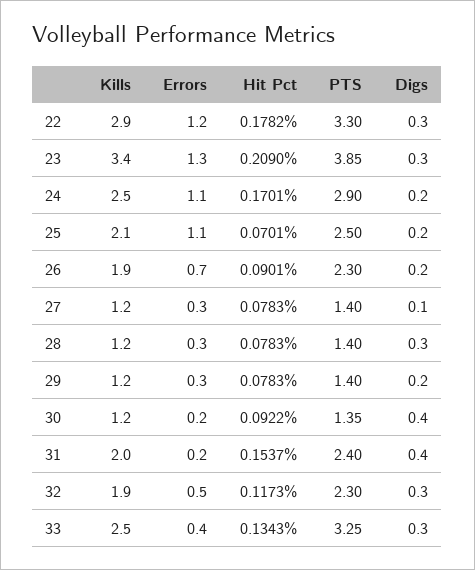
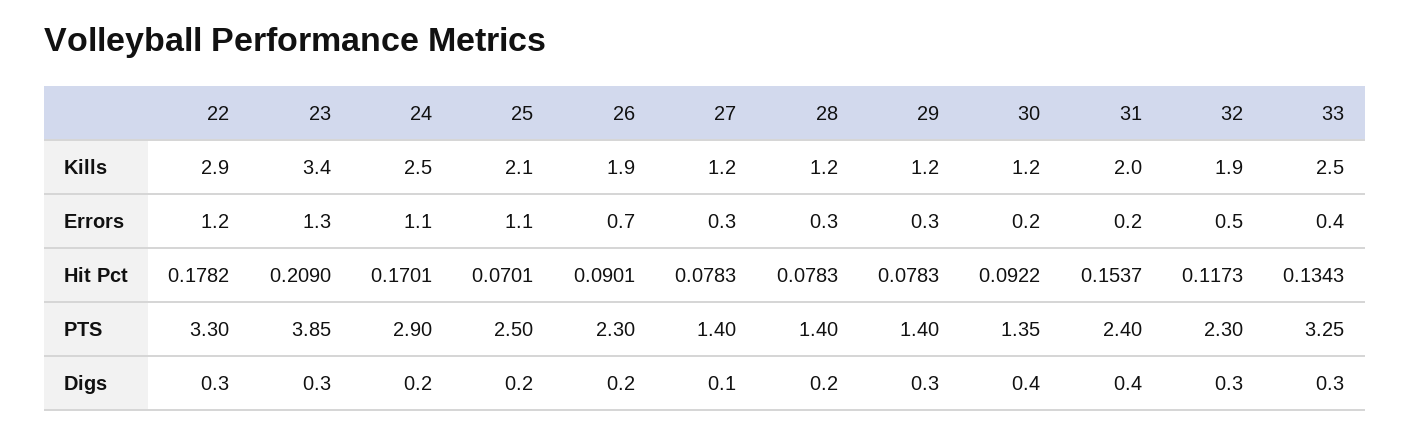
Digs, 28: 0.3 -> 0.2
Digs, 29: 0.2 -> 0.3

